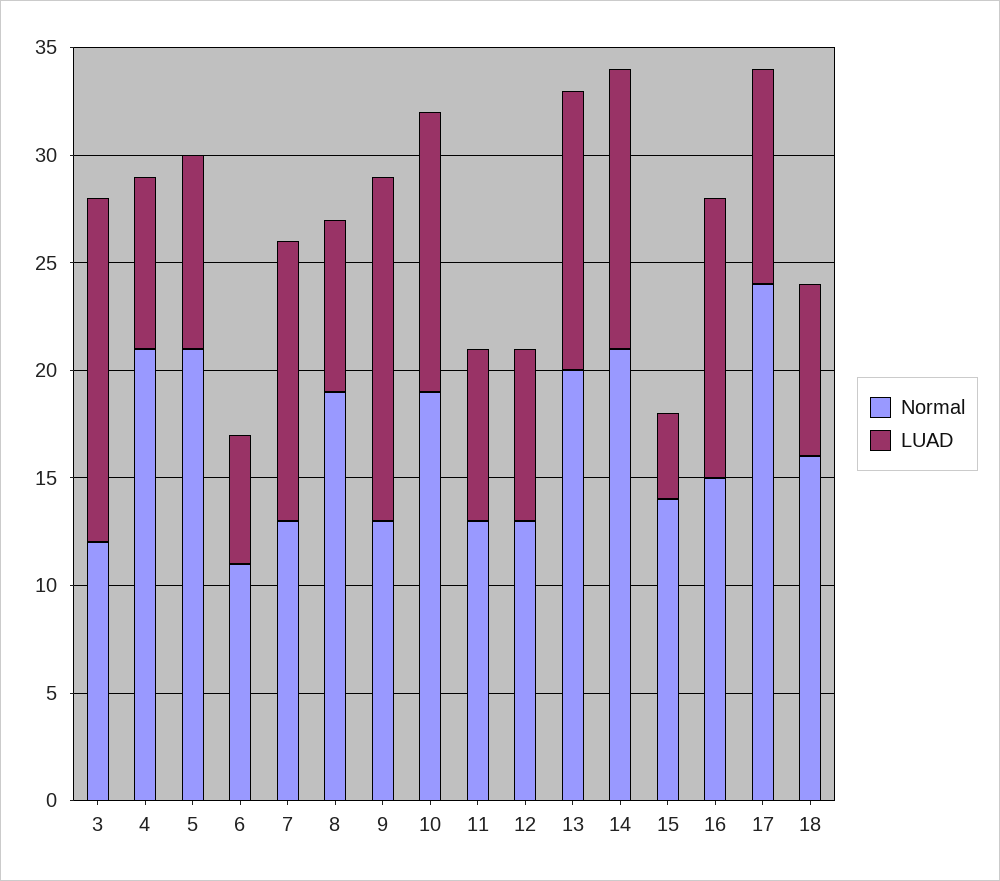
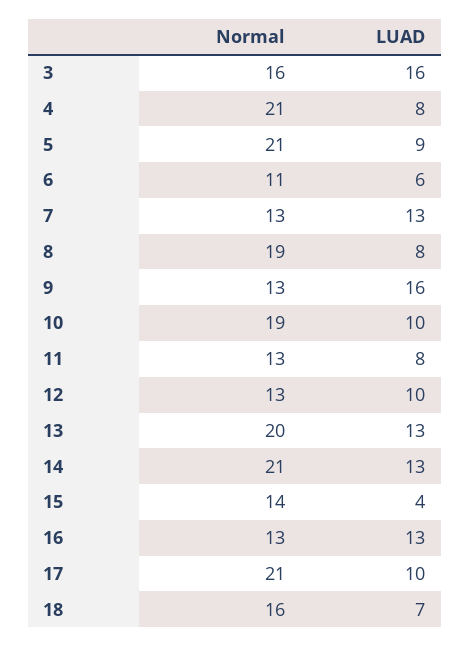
Normal, 3: 12 -> 16
LUAD, 10: 13 -> 10
LUAD, 12: 8 -> 10
Normal, 16: 15 -> 13
Normal, 17: 24 -> 21
LUAD, 18: 8 -> 7

